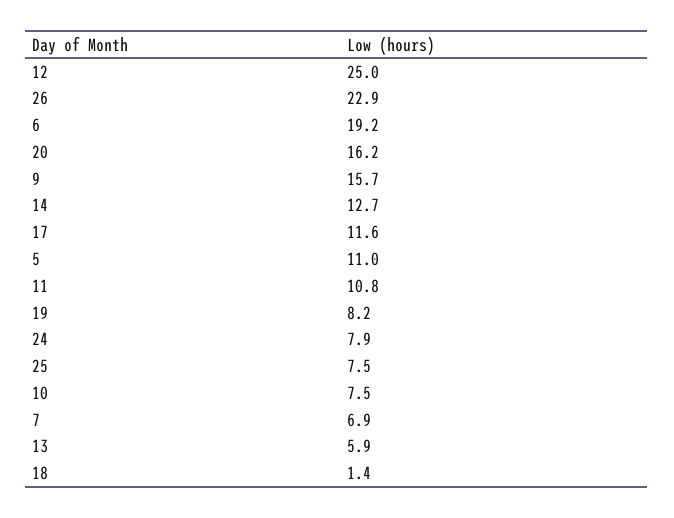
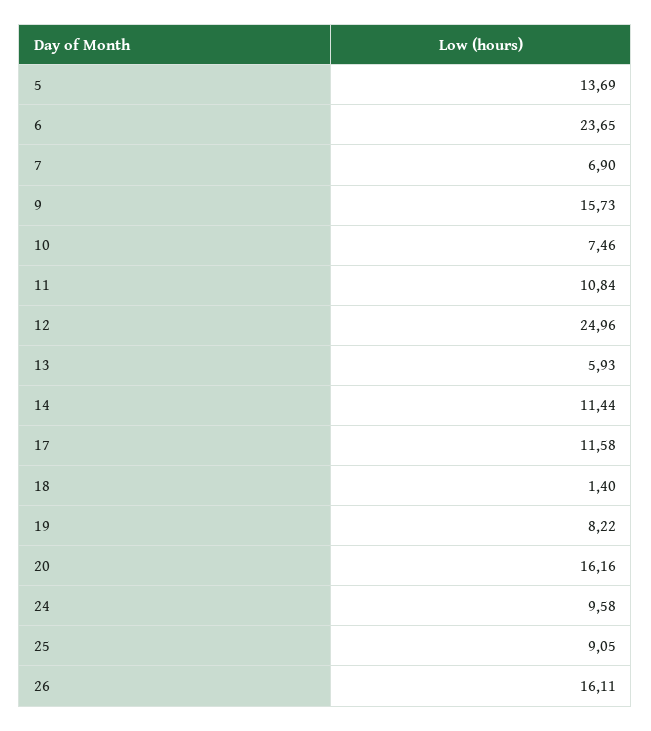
26: 22.9 -> 16.11
6: 19.2 -> 23.65
14: 12.7 -> 11.44
5: 11 -> 13.69
24: 7.9 -> 9.58
25: 7.5 -> 9.05

